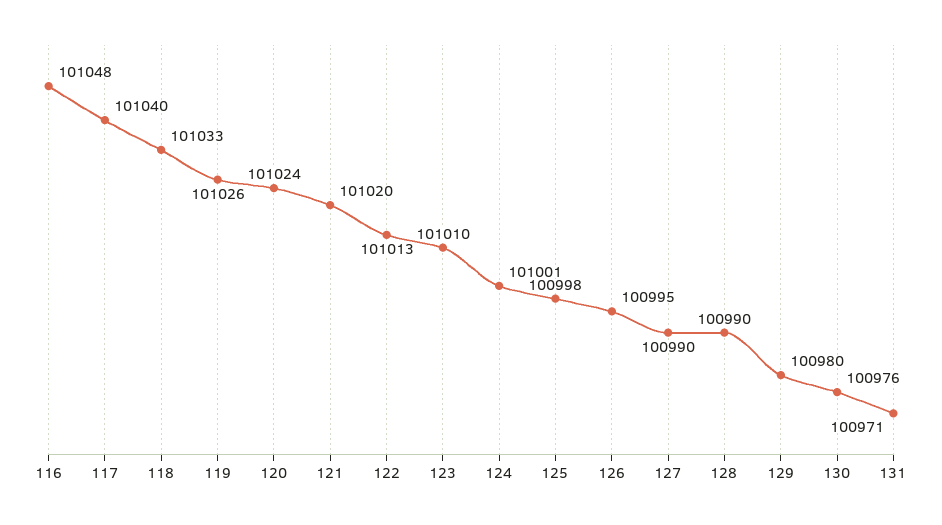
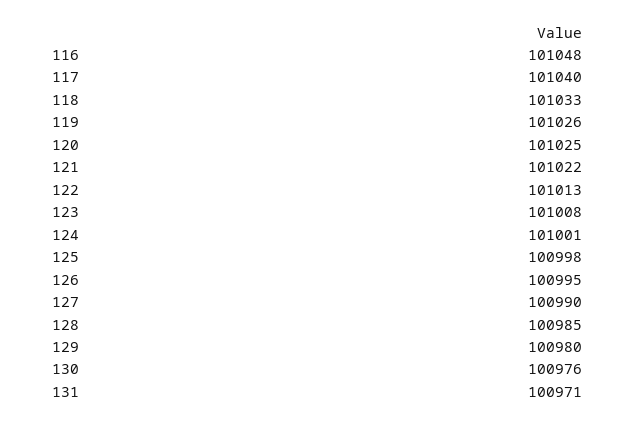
120: 101024 -> 101025
121: 101020 -> 101022
123: 101010 -> 101008
128: 100990 -> 100985

